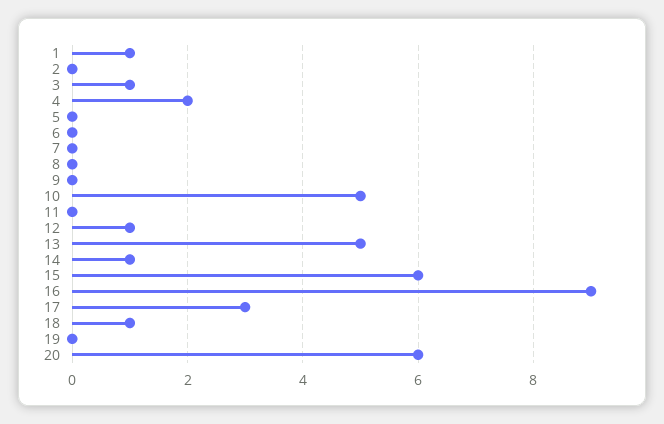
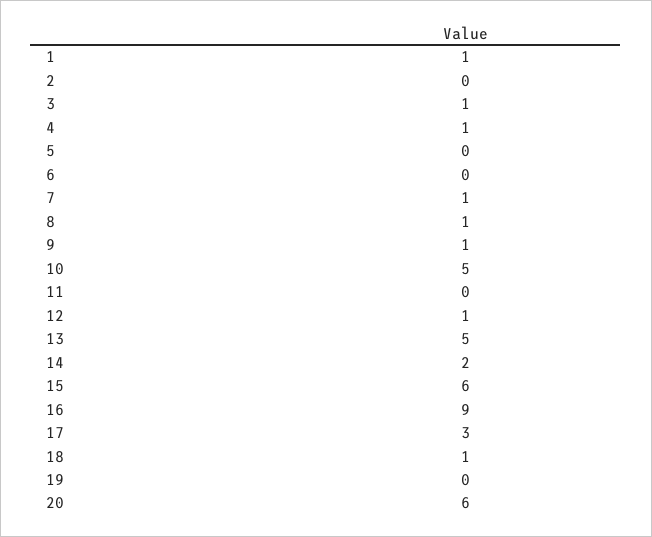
4: 2 -> 1
7: 0 -> 1
8: 0 -> 1
9: 0 -> 1
14: 1 -> 2

